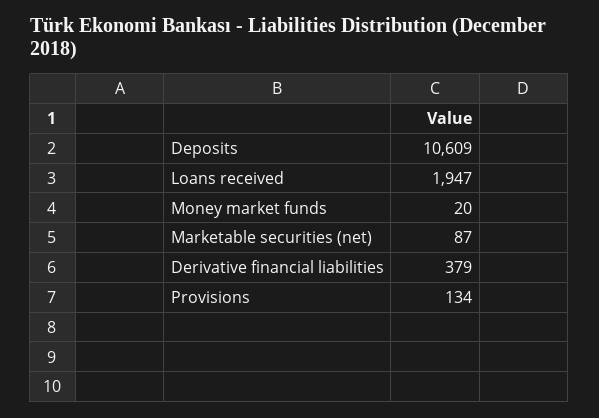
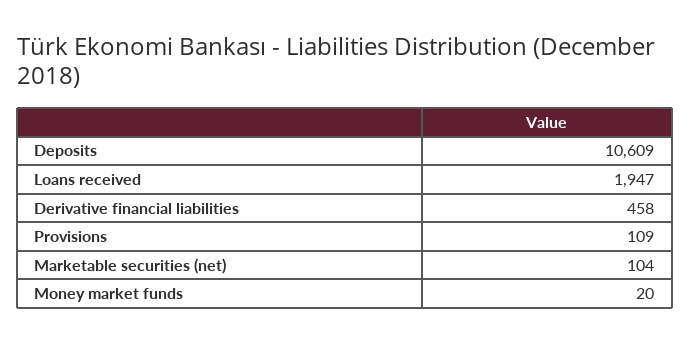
Marketable securities (net): 87 -> 104
Derivative financial liabilities: 379 -> 458
Provisions: 134 -> 109

